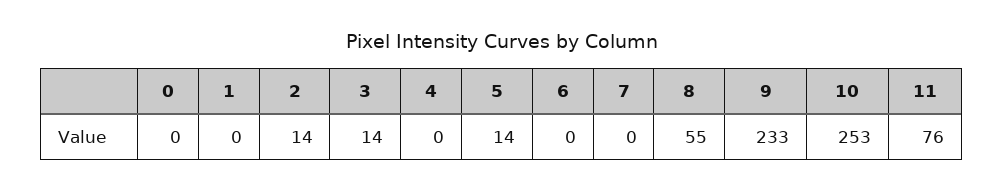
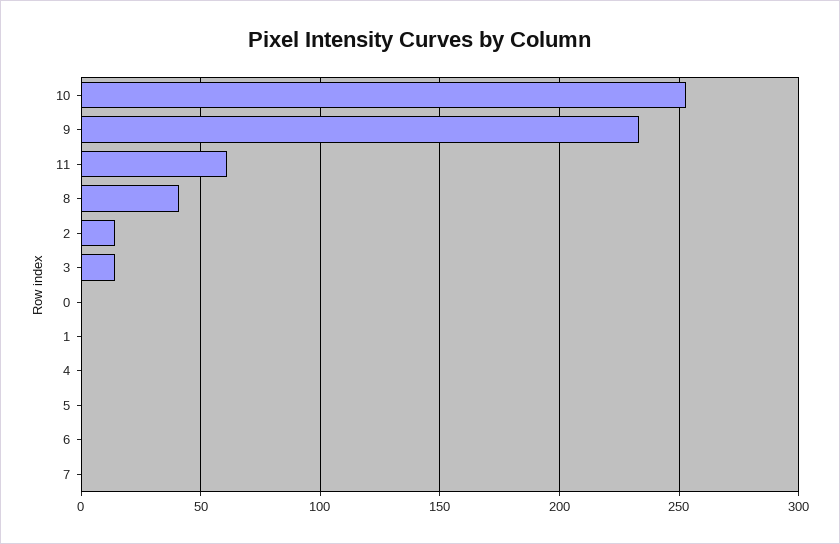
5: 14 -> 0
8: 55 -> 40
11: 76 -> 60

